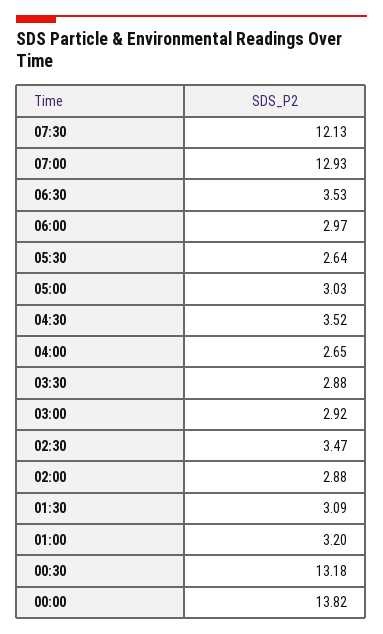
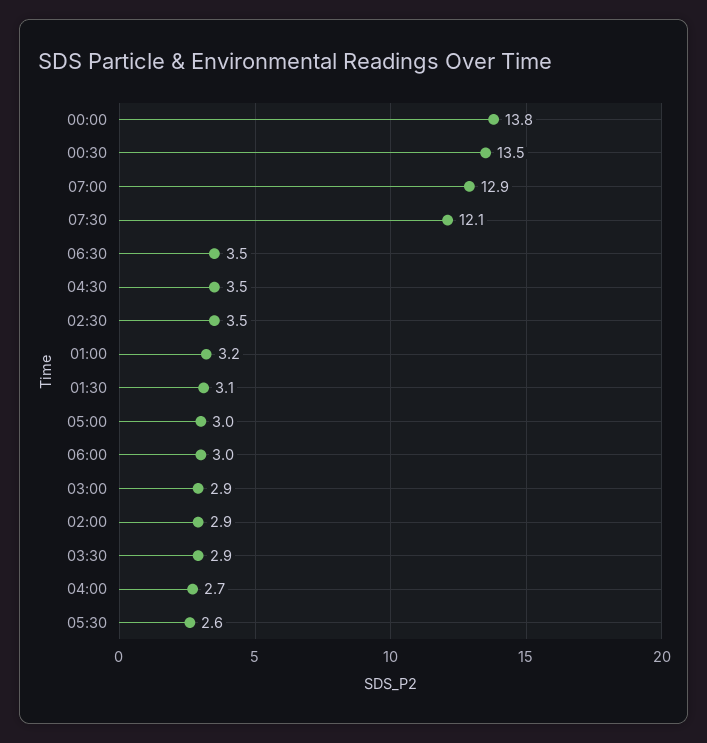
00:30: 13.18 -> 13.5

